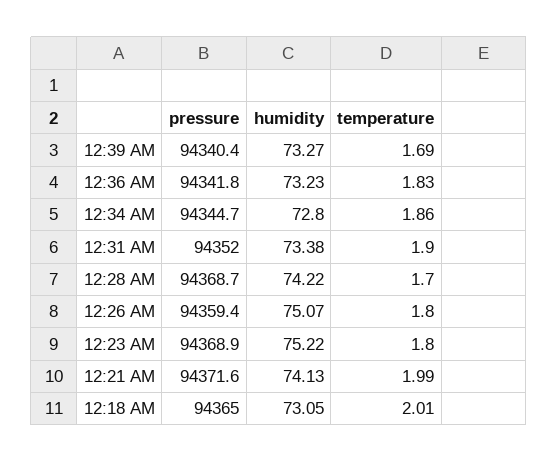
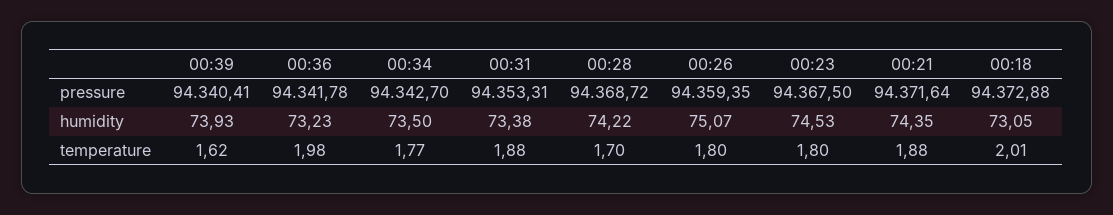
humidity, 12:39 AM: 73.27 -> 73.93
temperature, 12:39 AM: 1.69 -> 1.62
temperature, 12:36 AM: 1.83 -> 1.98
pressure, 12:34 AM: 94344.7 -> 94342.7
humidity, 12:34 AM: 72.8 -> 73.5
temperature, 12:34 AM: 1.86 -> 1.77
pressure, 12:31 AM: 94352 -> 94353.31
temperature, 12:31 AM: 1.9 -> 1.88
pressure, 12:23 AM: 94368.9 -> 94367.5
humidity, 12:23 AM: 75.22 -> 74.53
humidity, 12:21 AM: 74.13 -> 74.35
temperature, 12:21 AM: 1.99 -> 1.88
pressure, 12:18 AM: 94365 -> 94372.88

